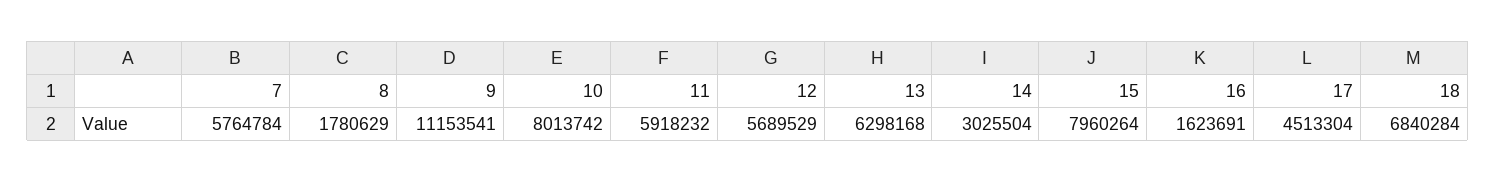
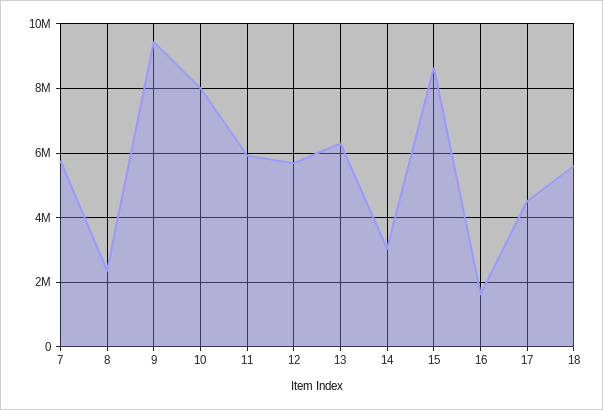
8: 1780629 -> 2400000
9: 11153541 -> 9400000
15: 7960264 -> 8600000
18: 6840284 -> 5600000

